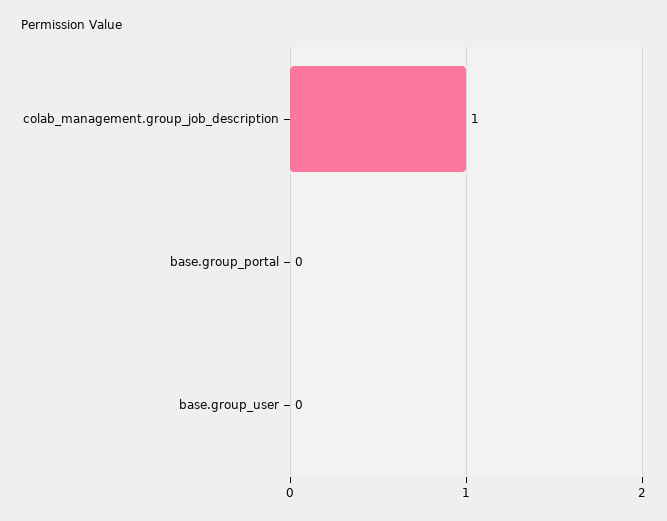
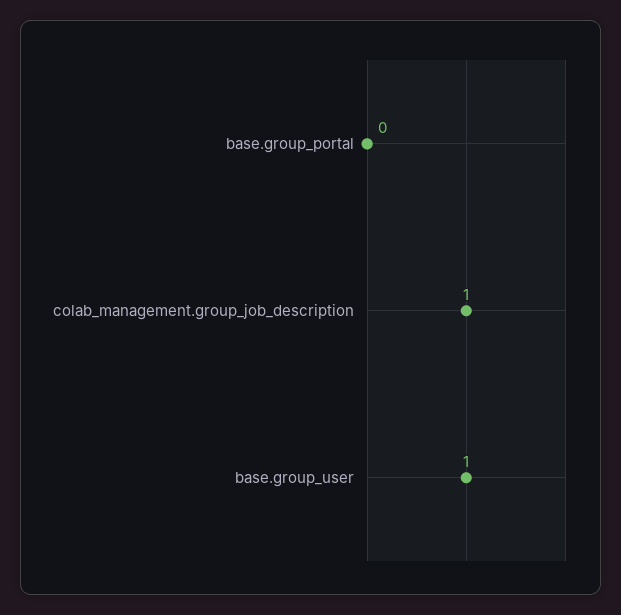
base.group_user: 0 -> 1

